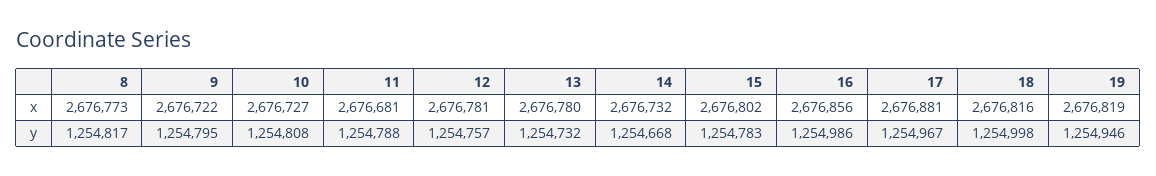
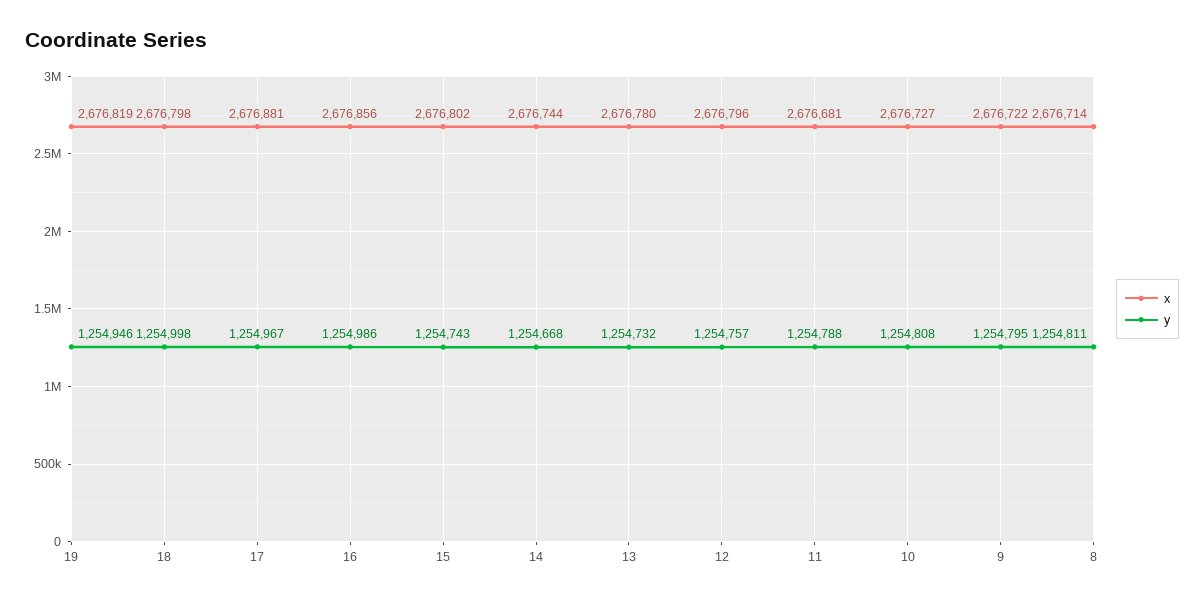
x, 8: 2676773 -> 2676714
x, 12: 2676781 -> 2676796
x, 14: 2676732 -> 2676744
x, 18: 2676816 -> 2676798
y, 8: 1254817 -> 1254811
y, 15: 1254783 -> 1254743

